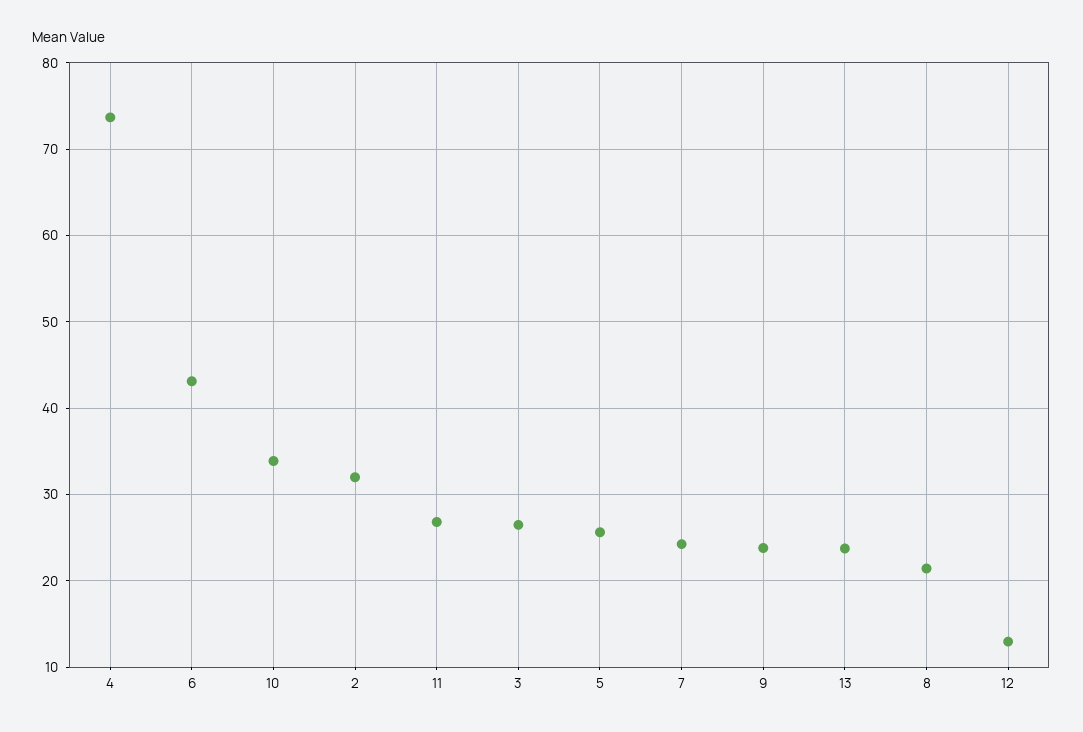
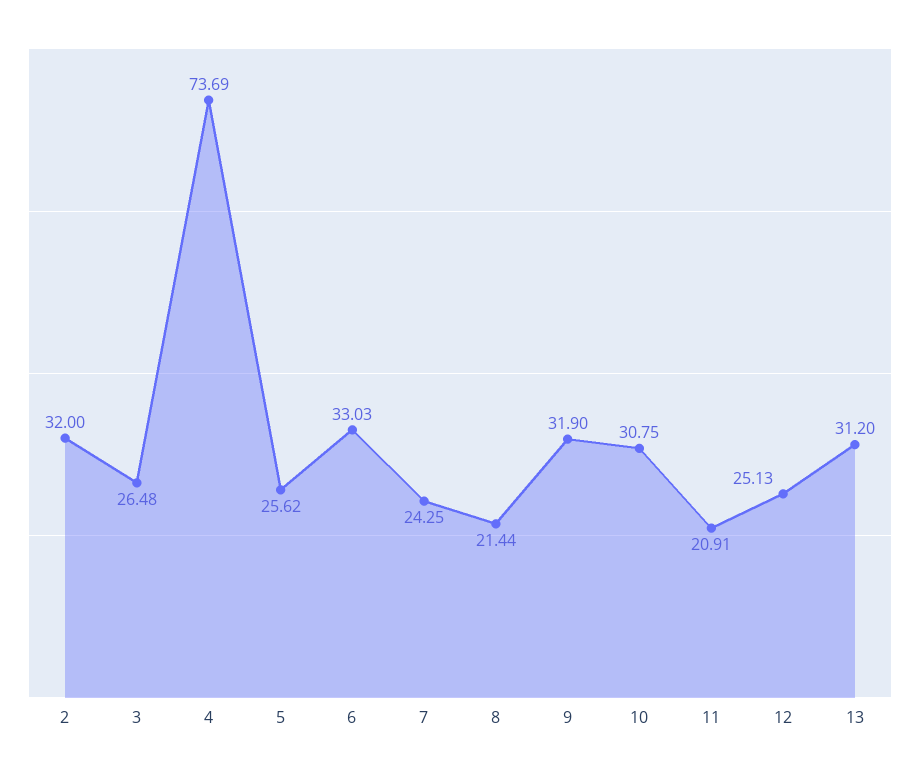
6: 43 -> 33.03
10: 34 -> 30.75
11: 27 -> 20.91
9: 24 -> 31.9
13: 24 -> 31.2
12: 13 -> 25.13

